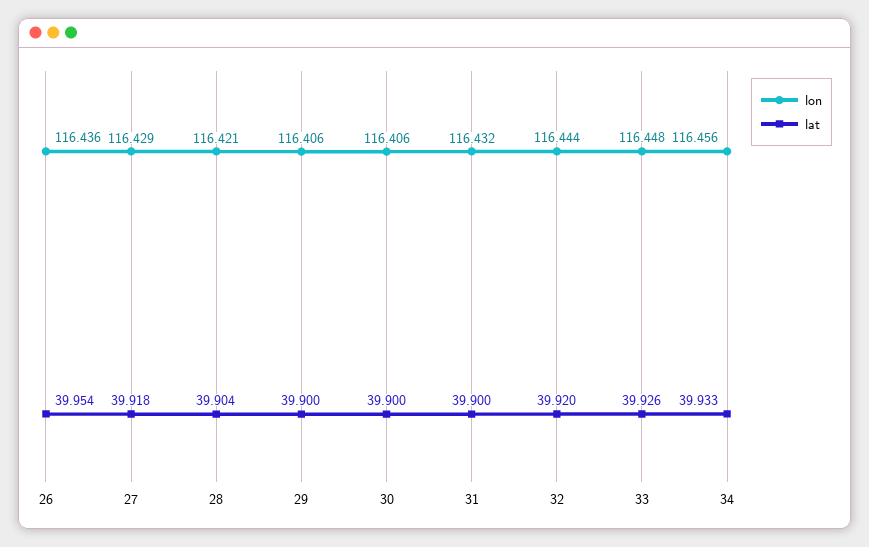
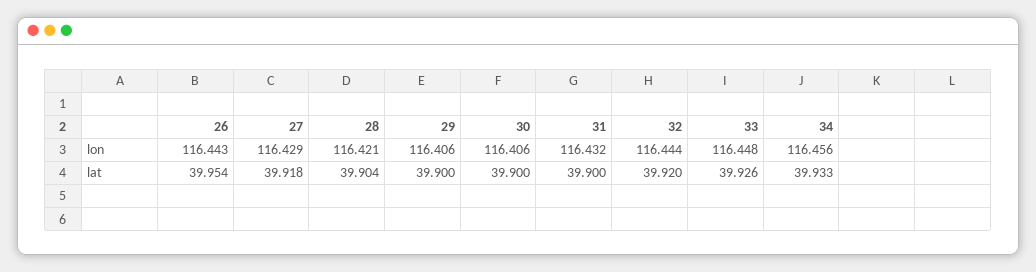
lon, 26: 116.436 -> 116.443

